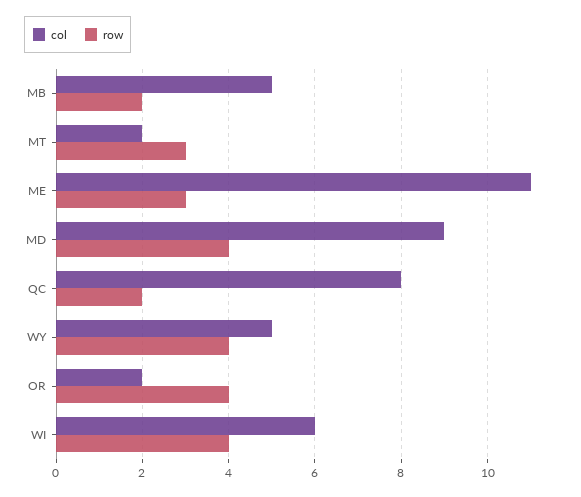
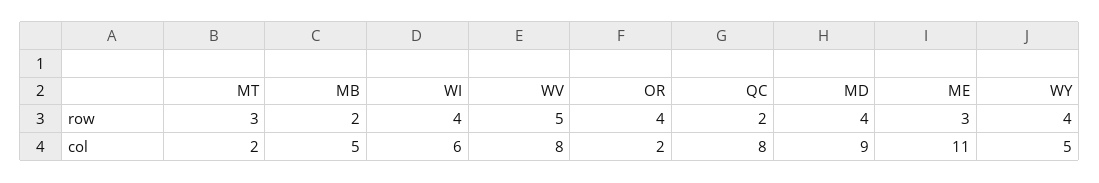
row, WV: none -> 5
col, WV: none -> 8

